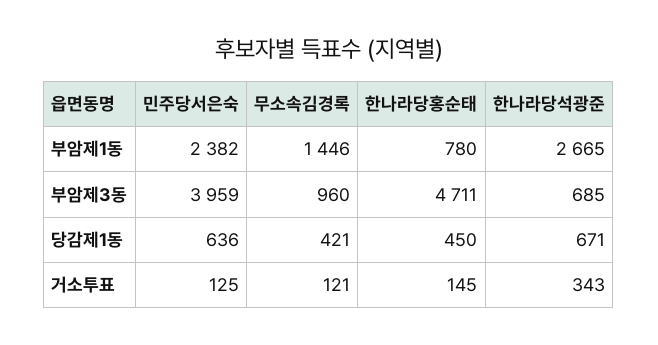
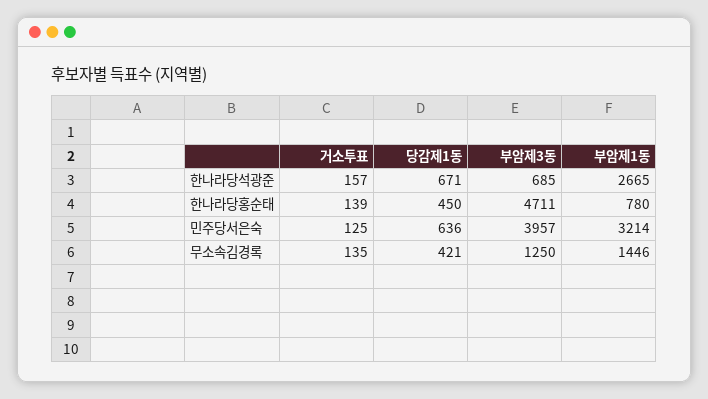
민주당서은숙, 부암제1동: 2382 -> 3214
민주당서은숙, 부암제3동: 3959 -> 3957
무소속김경록, 부암제3동: 960 -> 1250
무소속김경록, 거소투표: 121 -> 135
한나라당홍순태, 거소투표: 145 -> 139
한나라당석광준, 거소투표: 343 -> 157

